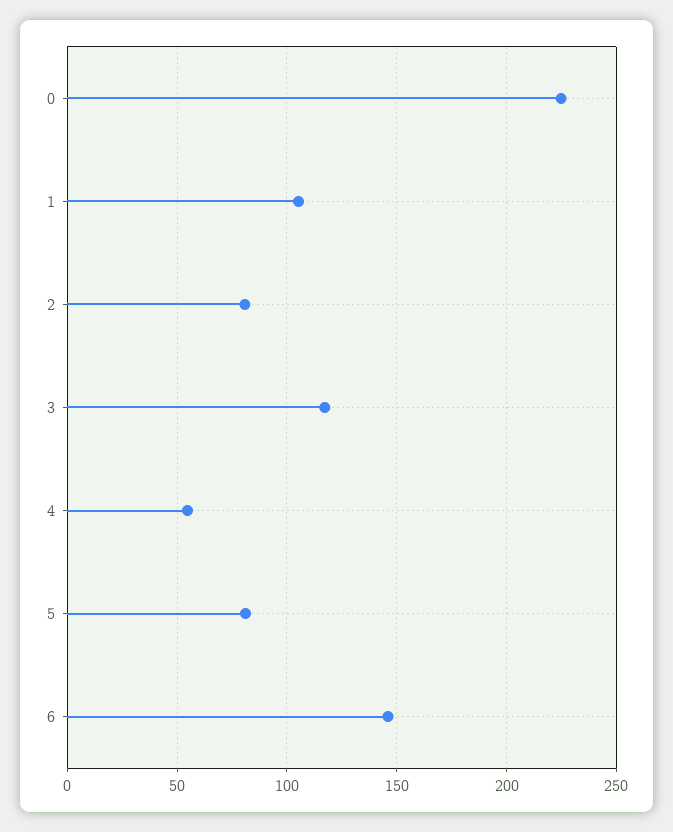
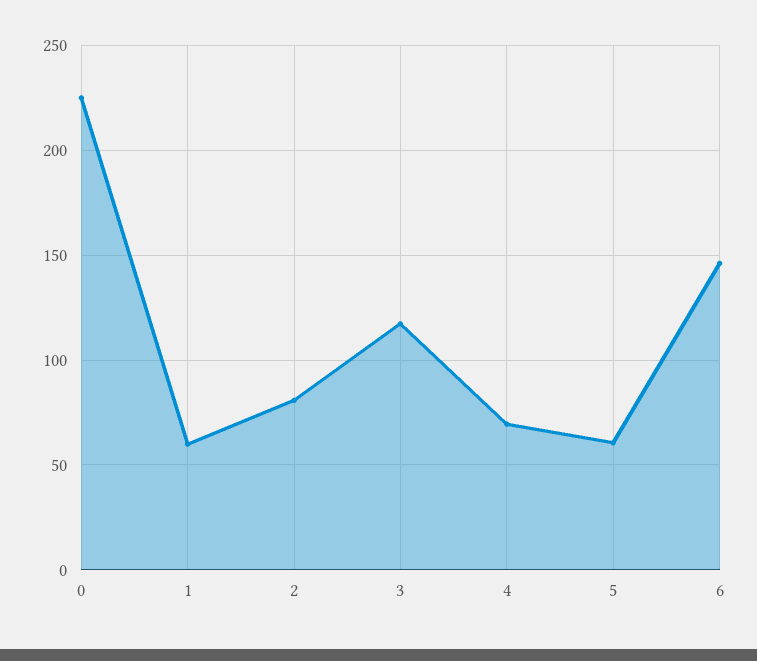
1: 105 -> 60
4: 55 -> 70
5: 80 -> 60

